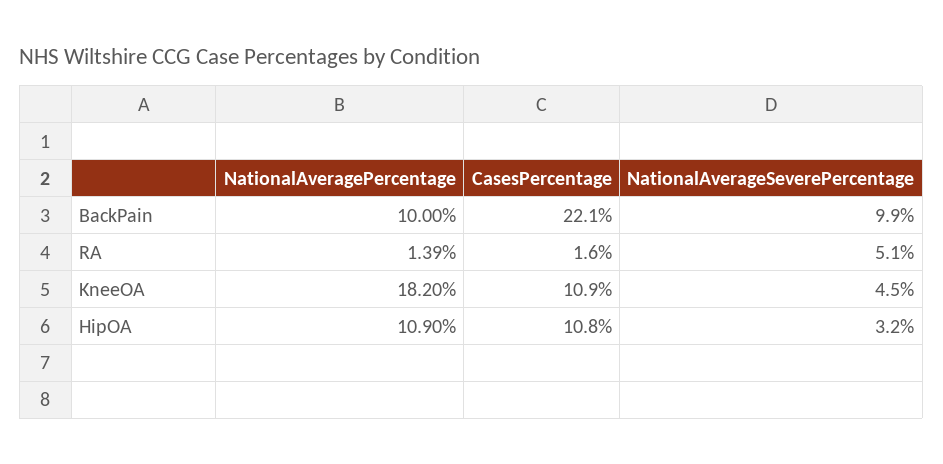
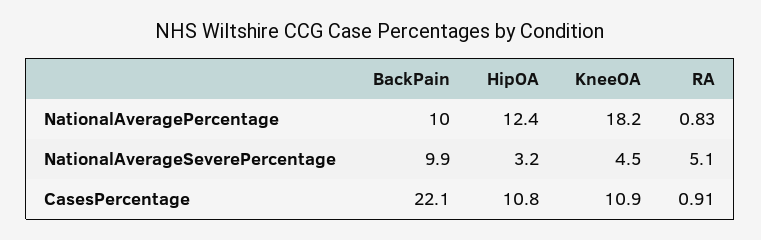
NationalAveragePercentage, RA: 1.39 -> 0.83
CasesPercentage, RA: 1.6 -> 0.91
NationalAveragePercentage, HipOA: 10.9 -> 12.4

